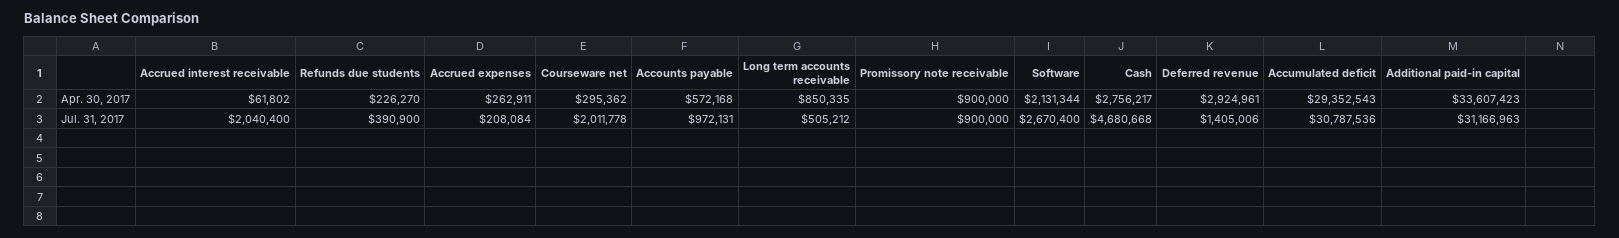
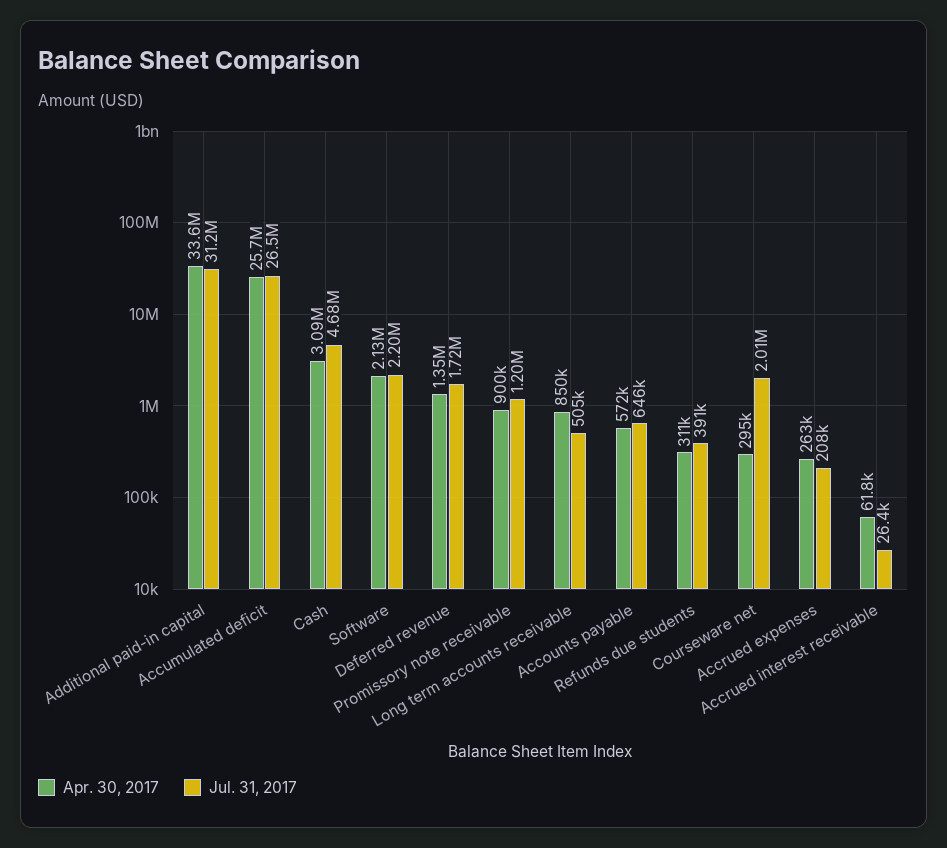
Apr. 30, 2017, Refunds due students: 226270 -> 311000
Apr. 30, 2017, Cash: 2756217 -> 3090000
Apr. 30, 2017, Deferred revenue: 2924961 -> 1350000
Apr. 30, 2017, Accumulated deficit: 29352543 -> 25700000
Jul. 31, 2017, Accrued interest receivable: 2040400 -> 26400
Jul. 31, 2017, Accounts payable: 972131 -> 646000
Jul. 31, 2017, Promissory note receivable: 900000 -> 1200000
Jul. 31, 2017, Software: 2670400 -> 2200000
Jul. 31, 2017, Deferred revenue: 1405006 -> 1720000
Jul. 31, 2017, Accumulated deficit: 30787536 -> 26500000

